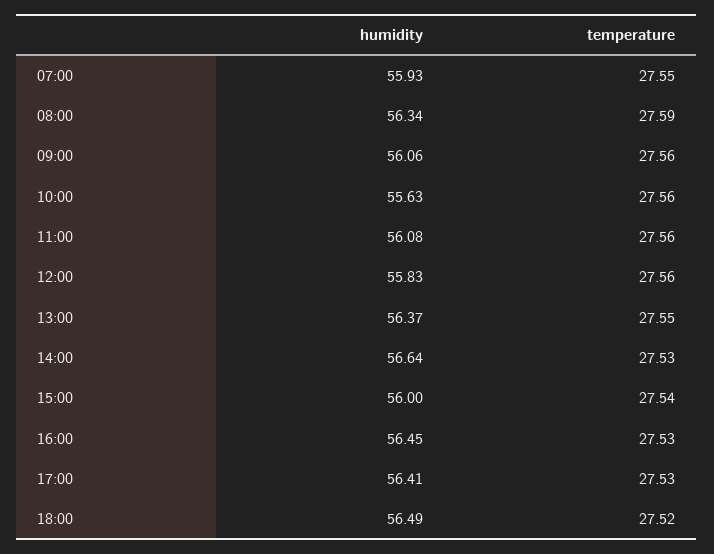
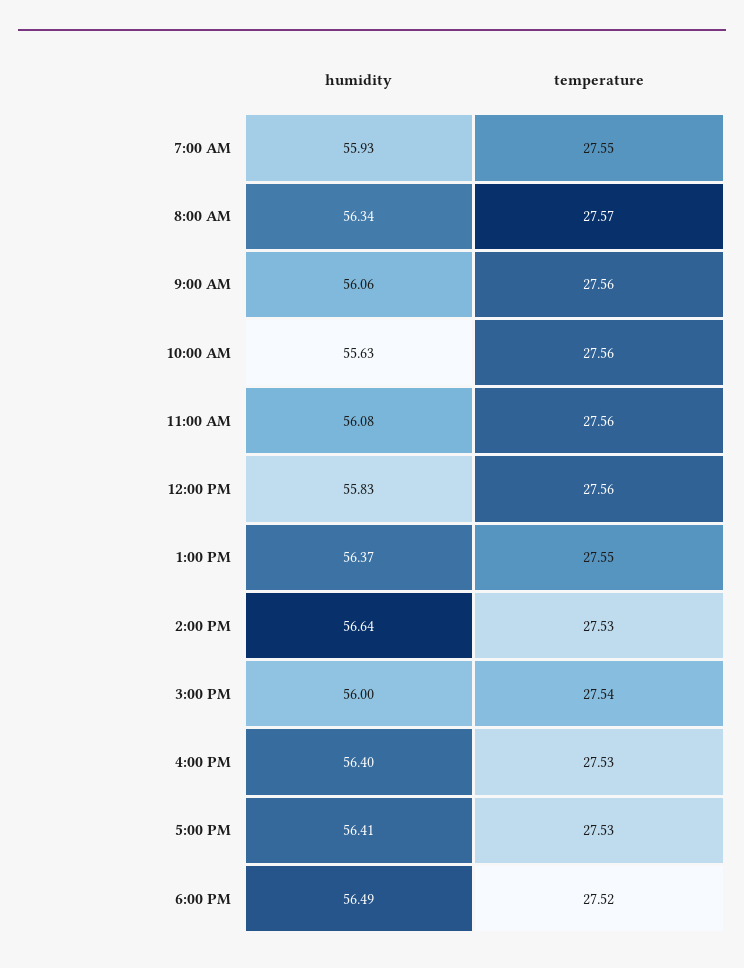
temperature, 08:00: 27.59 -> 27.57
humidity, 16:00: 56.45 -> 56.4

